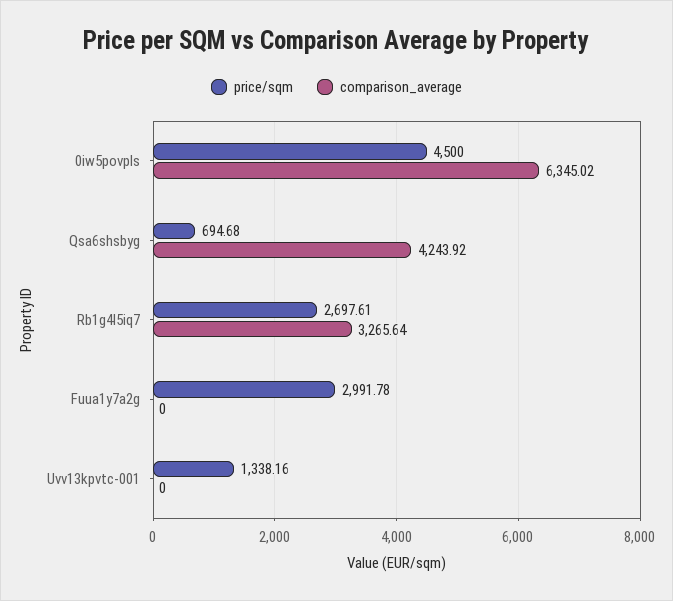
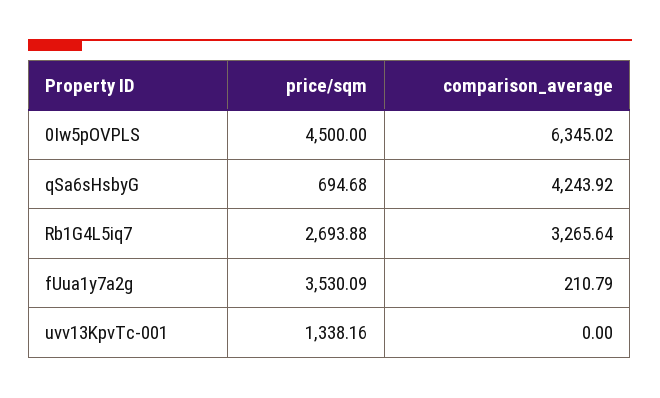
price/sqm, Rb1g4l5iq7: 2697.61 -> 2693.88
price/sqm, Fuua1y7a2g: 2991.78 -> 3530.09
comparison_average, Fuua1y7a2g: 0 -> 210.79

